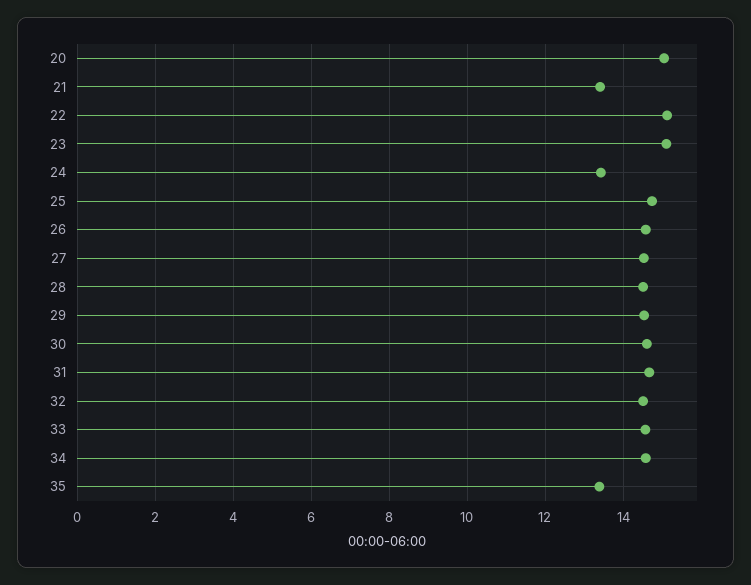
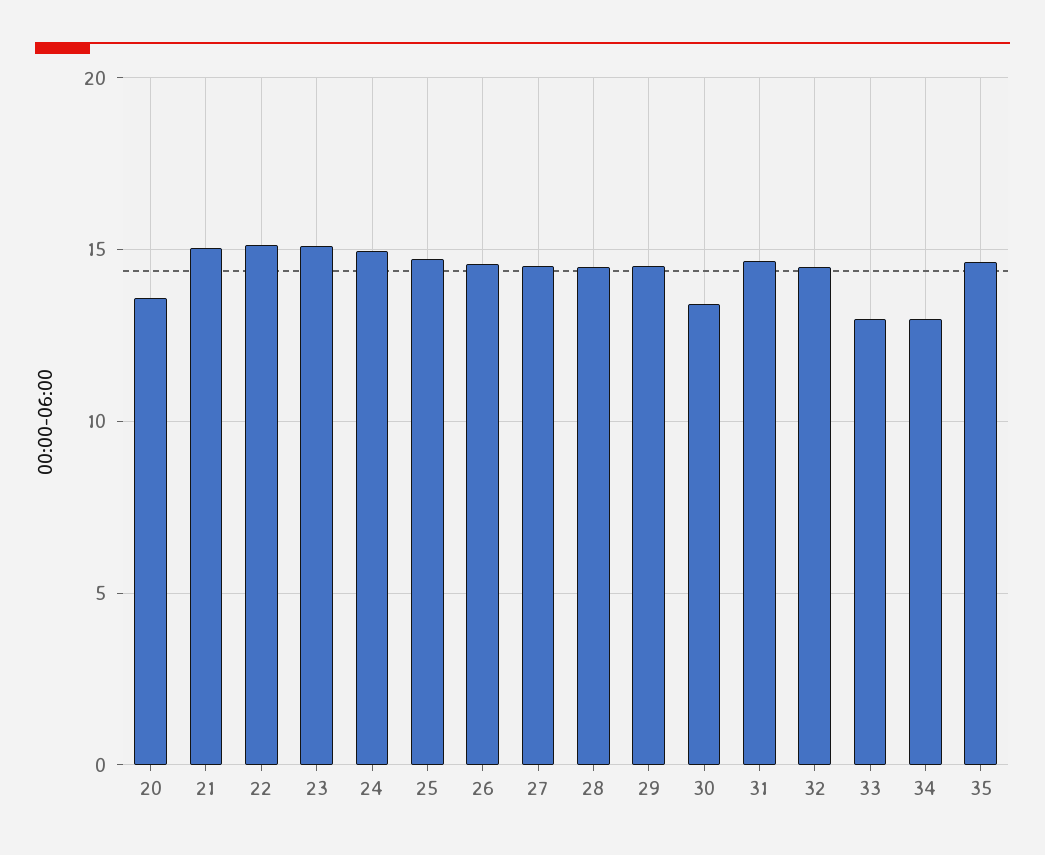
20: 15 -> 13.5
21: 13.4 -> 15
24: 13.4 -> 15
30: 14.6 -> 13.5
33: 14.6 -> 13
34: 14.6 -> 13
35: 13.4 -> 14.5

